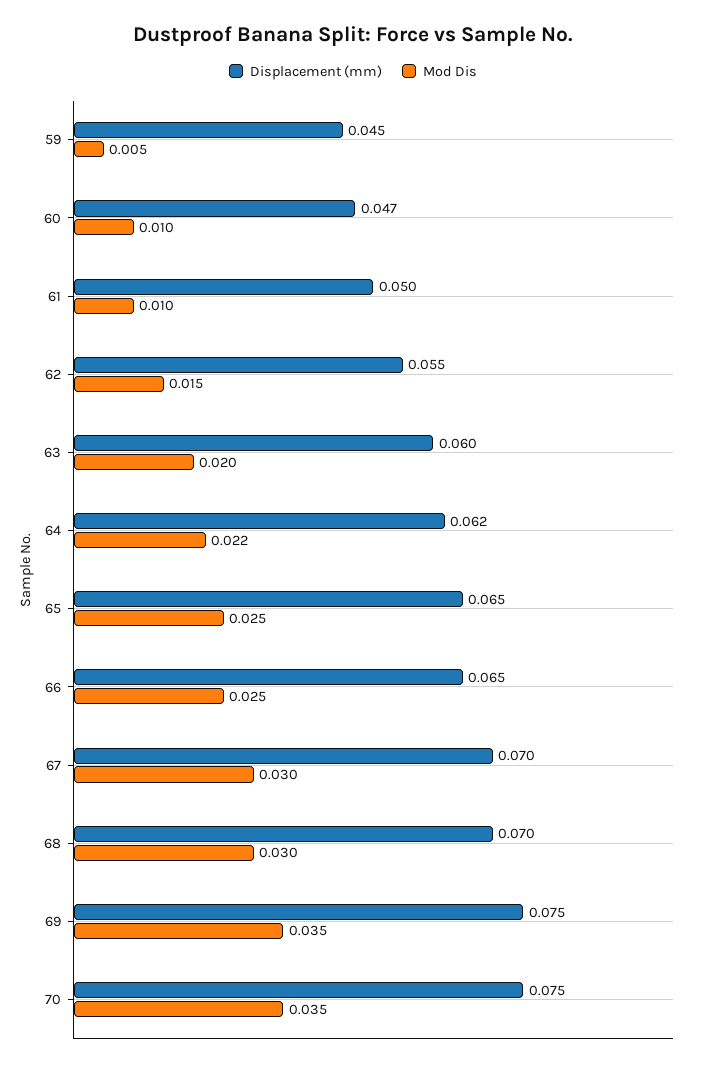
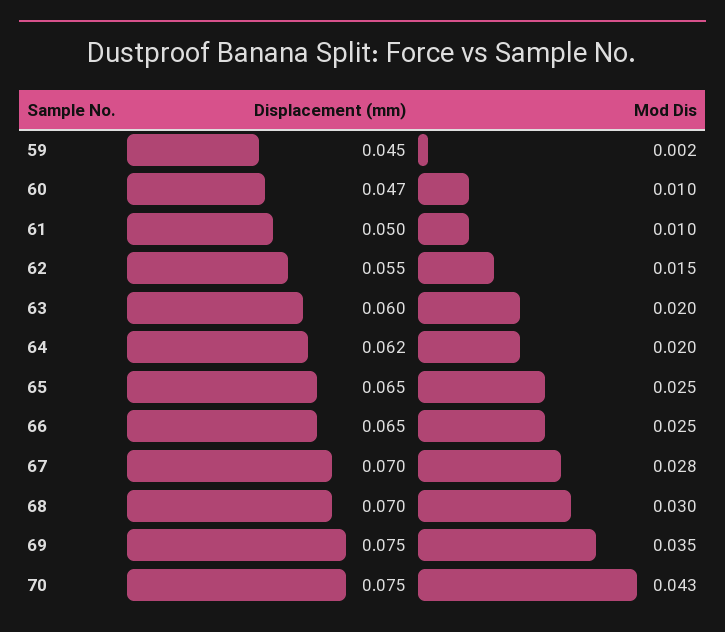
Mod Dis, 59: 0.005 -> 0.002
Mod Dis, 64: 0.022 -> 0.02
Mod Dis, 67: 0.03 -> 0.028
Mod Dis, 70: 0.035 -> 0.043

